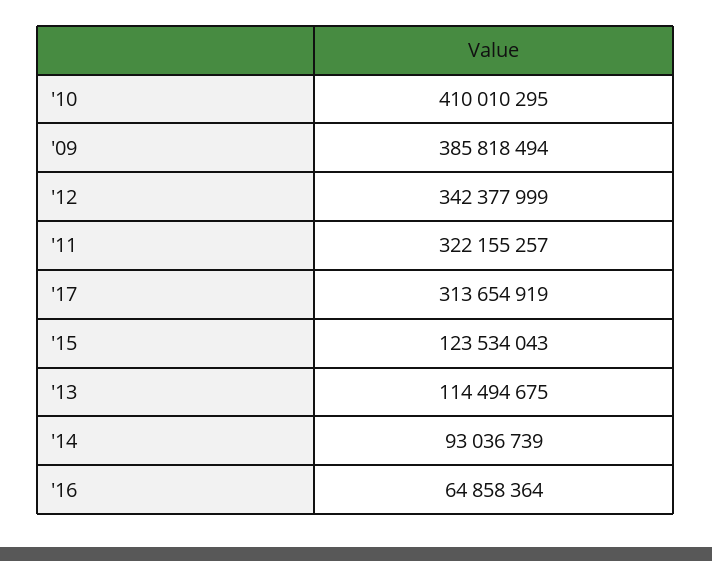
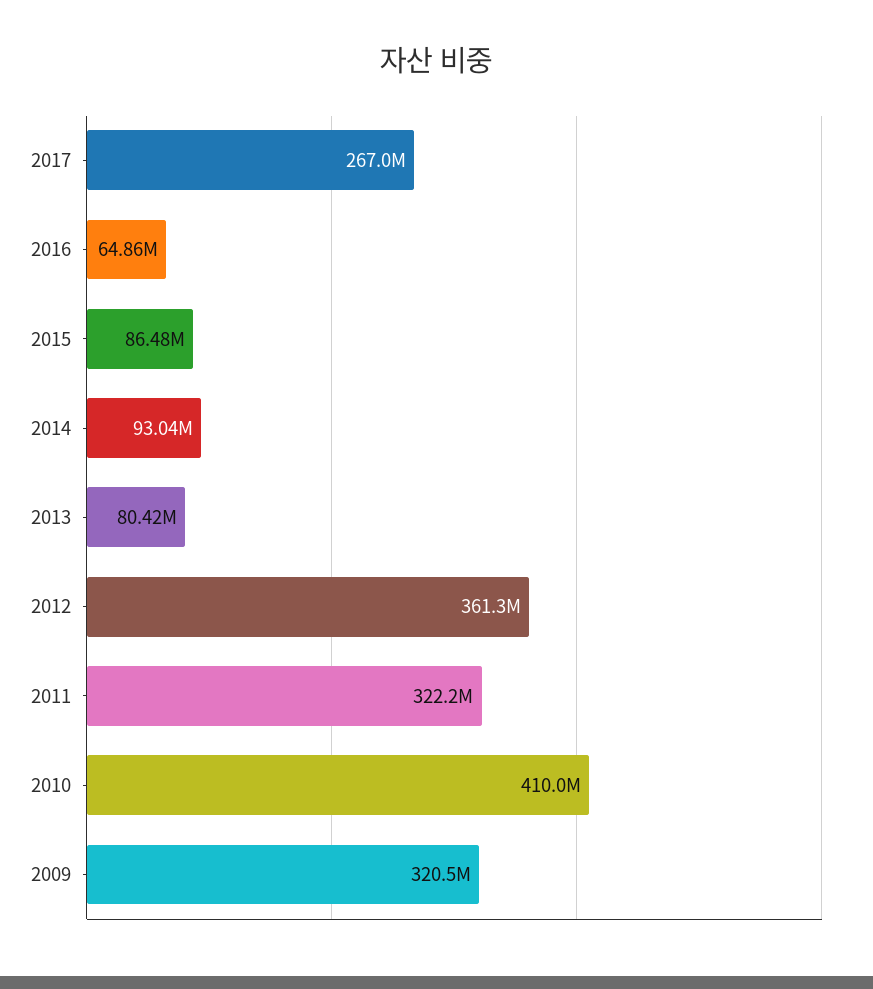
'09: 385818494 -> 320500000
'12: 342377999 -> 361300000
'17: 313654919 -> 267000000
'15: 123534043 -> 86480000
'13: 114494675 -> 80420000

